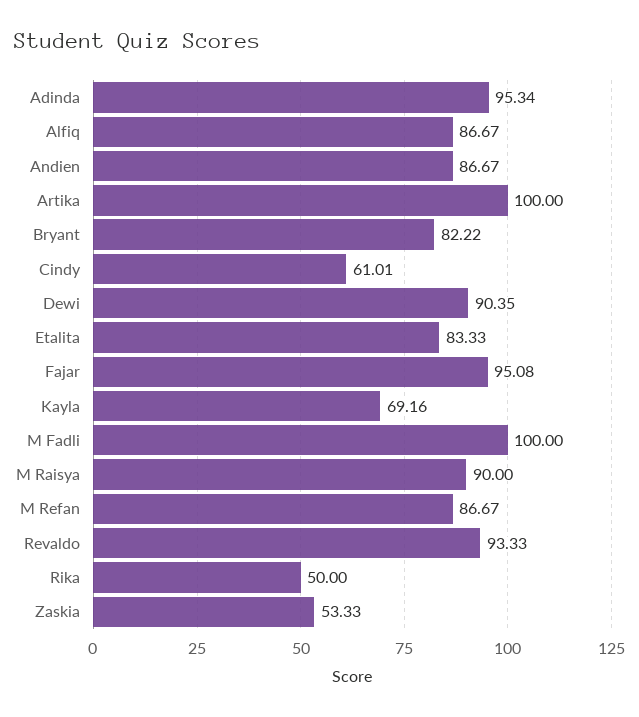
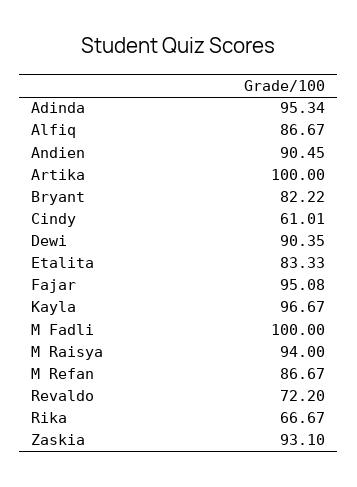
Andien: 86.67 -> 90.45
Kayla: 69.16 -> 96.67
M Raisya: 90 -> 94
Revaldo: 93.33 -> 72.2
Rika: 50 -> 66.67
Zaskia: 53.33 -> 93.1

